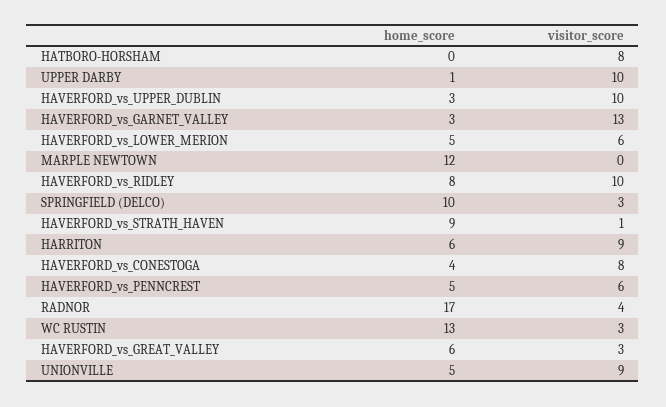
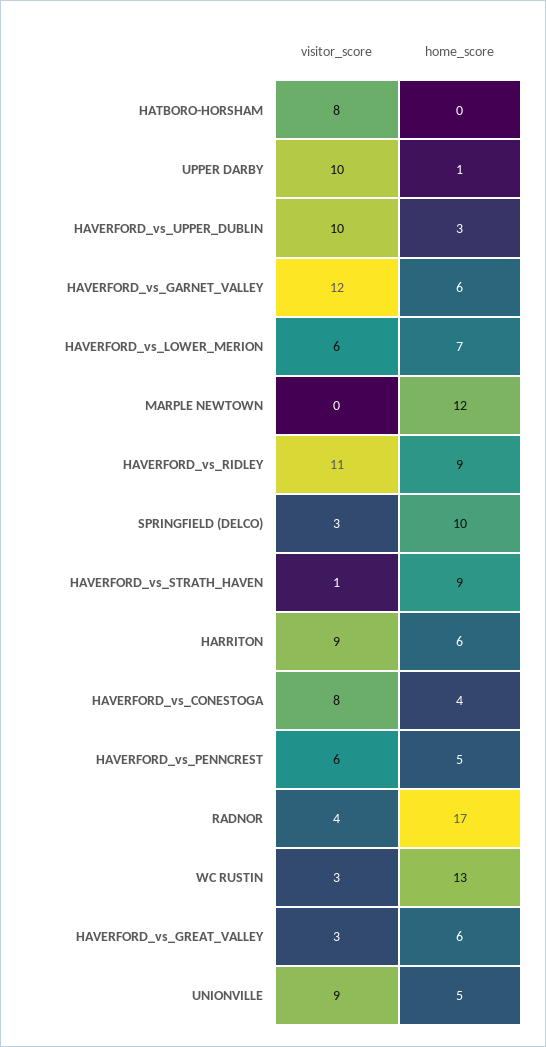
home_score, HAVERFORD_vs_GARNET_VALLEY: 3 -> 6
visitor_score, HAVERFORD_vs_GARNET_VALLEY: 13 -> 12
home_score, HAVERFORD_vs_LOWER_MERION: 5 -> 7
home_score, HAVERFORD_vs_RIDLEY: 8 -> 9
visitor_score, HAVERFORD_vs_RIDLEY: 10 -> 11

